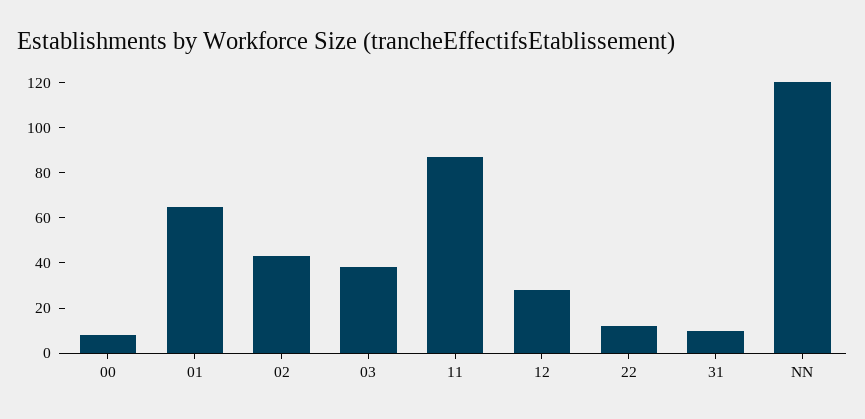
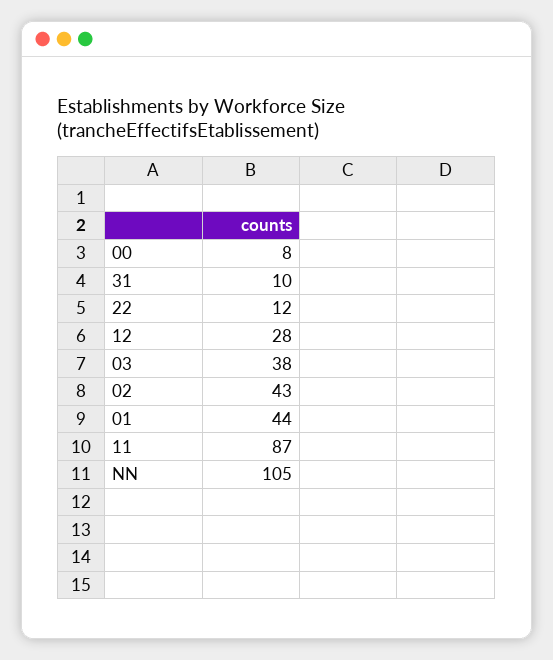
01: 65 -> 44
NN: 120 -> 105

